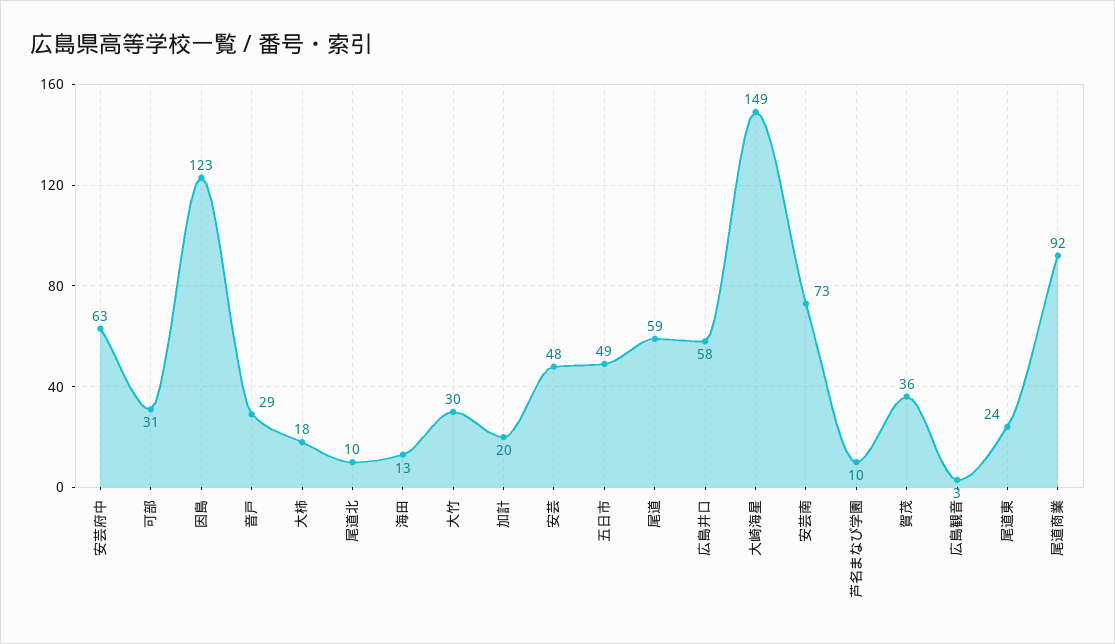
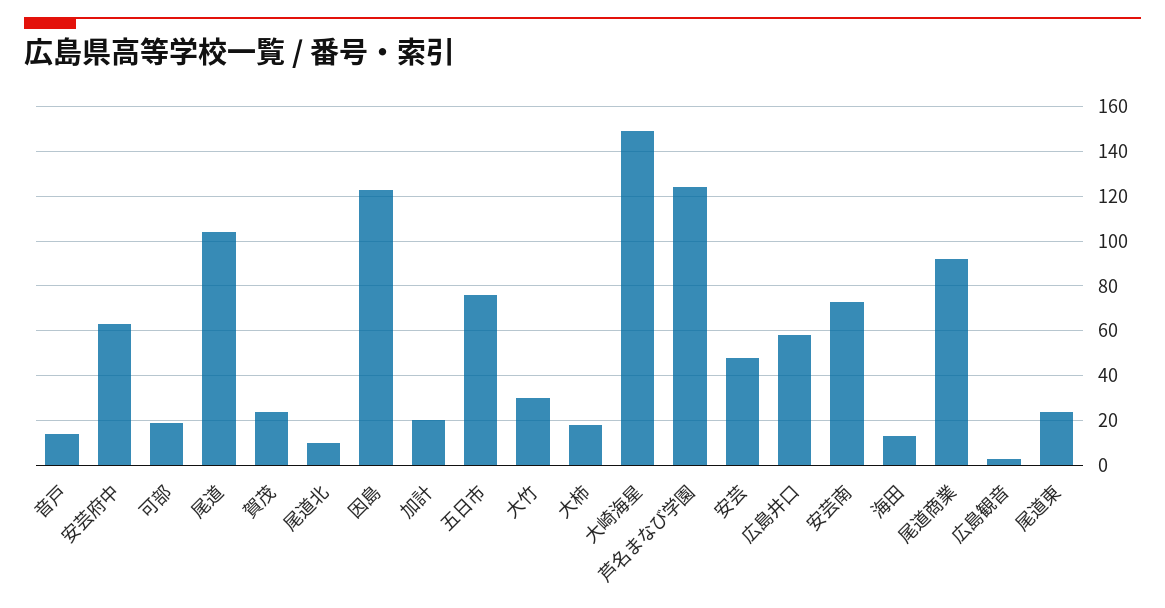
可部: 31 -> 20
音戸: 29 -> 15
五日市: 49 -> 75
尾道: 59 -> 105
芦名まなび学園: 10 -> 125
賀茂: 36 -> 25

